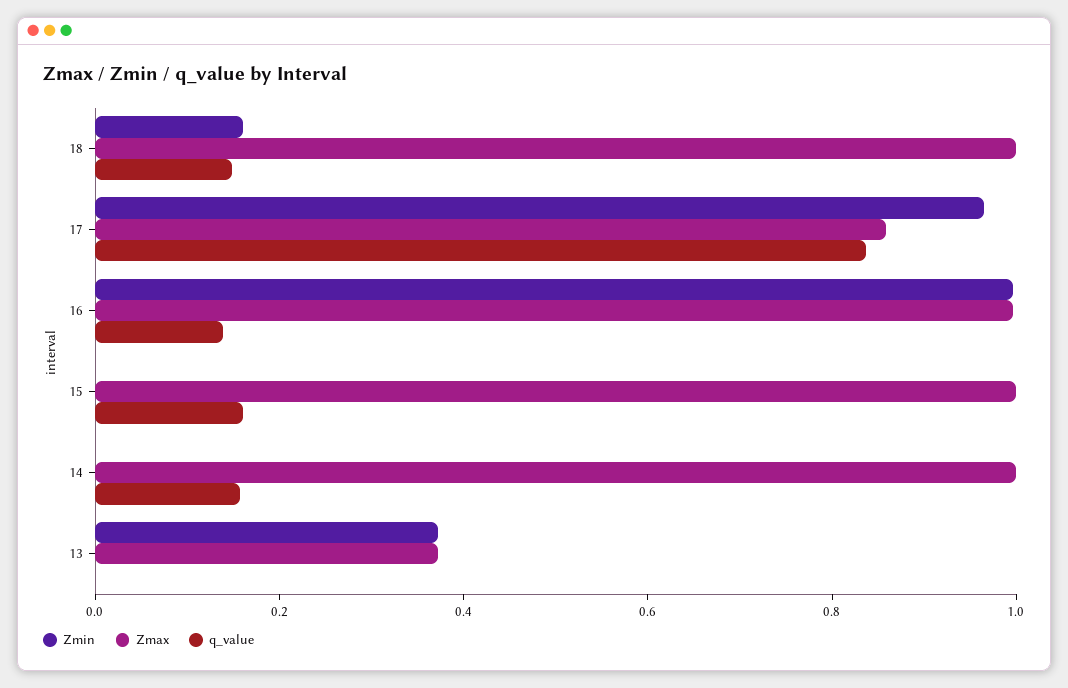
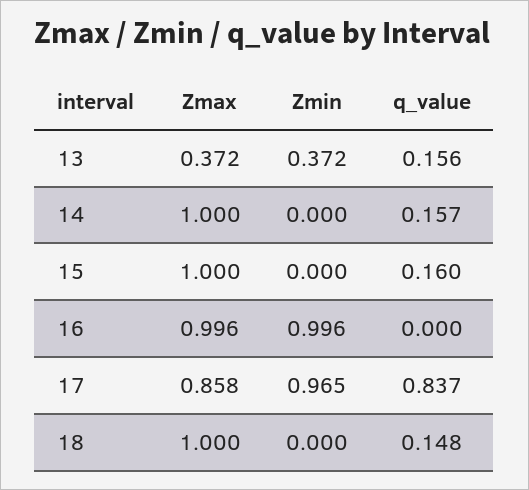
Zmin, 18: 0.15 -> 0
q_value, 16: 0.15 -> 0
q_value, 13: 0 -> 0.156

